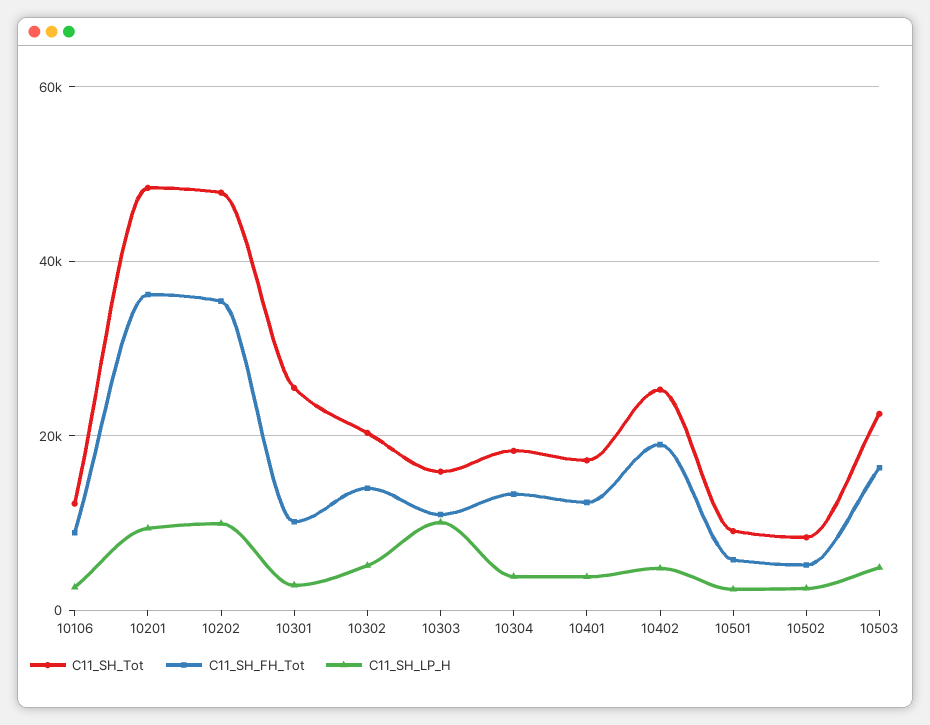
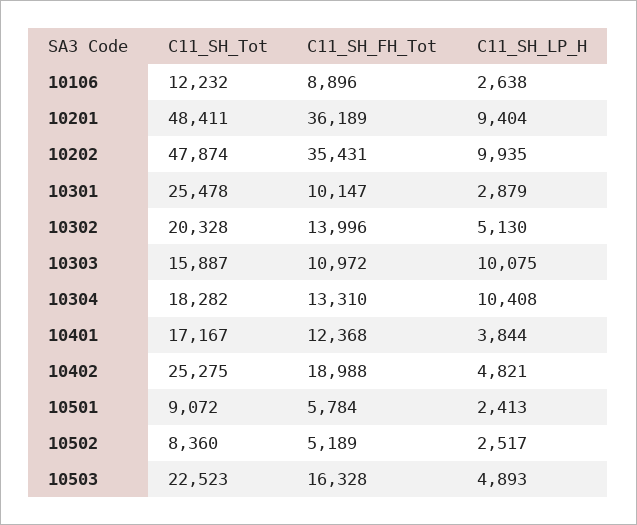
C11_SH_LP_H, 10304: 4000 -> 10408

